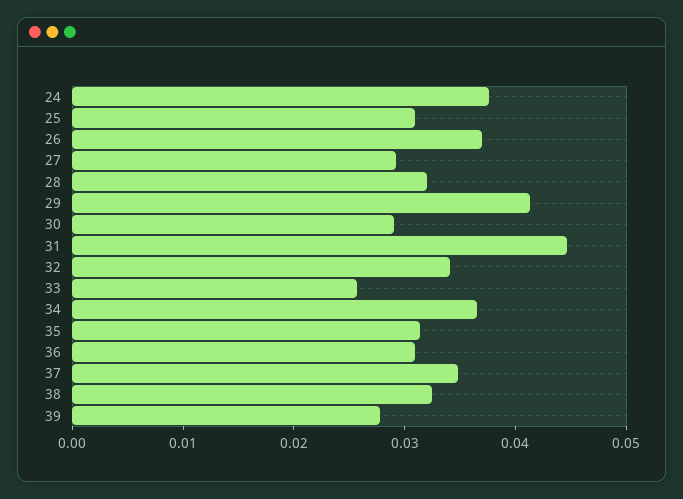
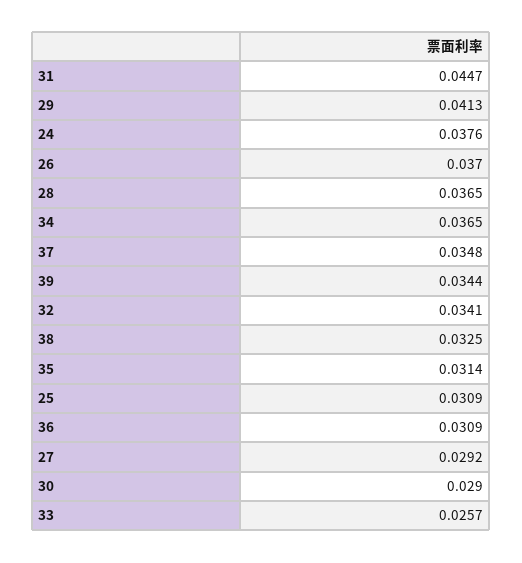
28: 0.032 -> 0.0365
39: 0.028 -> 0.0344

